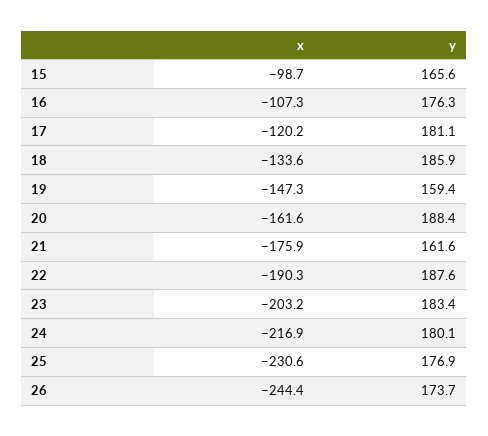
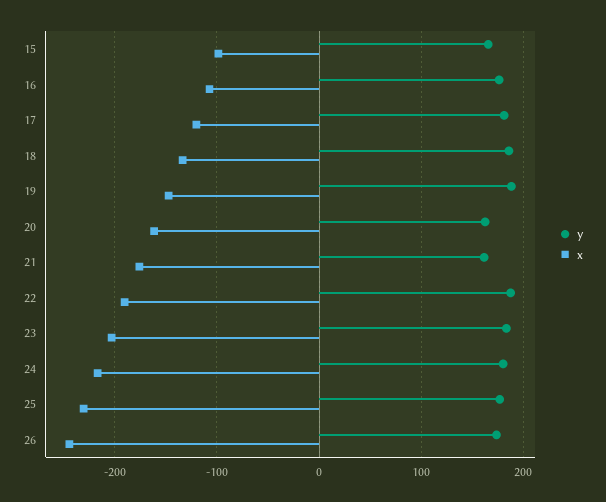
y, 19: 159.4 -> 190
y, 20: 188.4 -> 160

